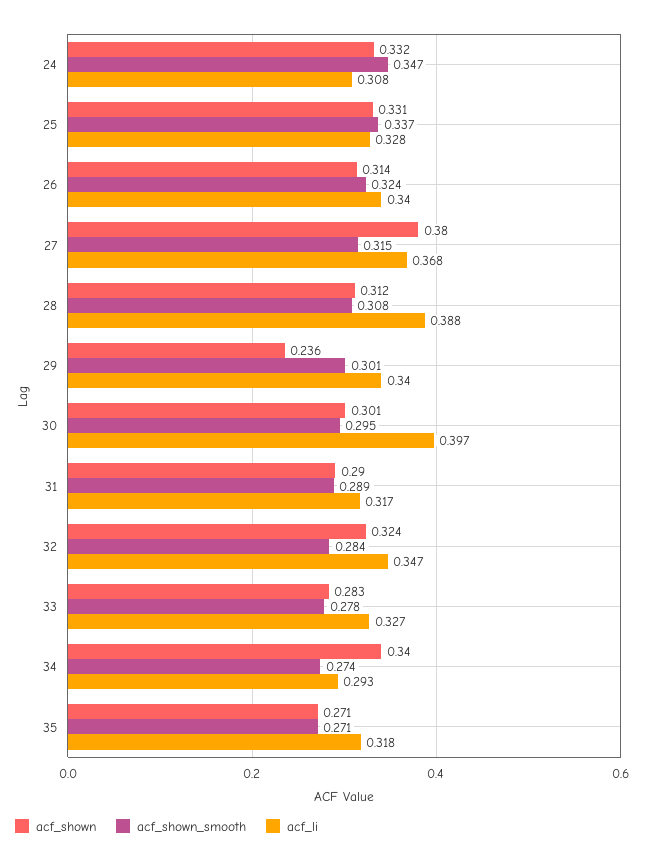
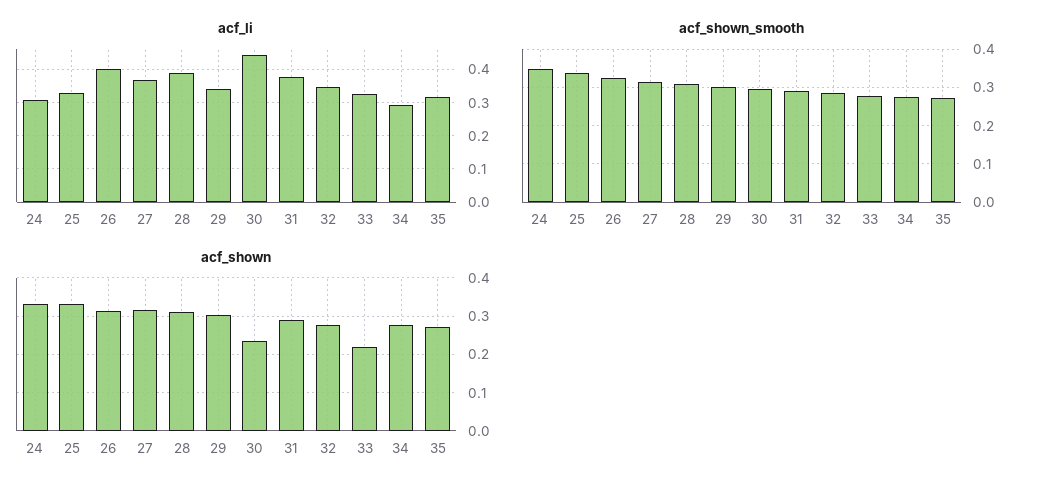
acf_li, 26: 0.34 -> 0.4
acf_shown, 27: 0.38 -> 0.32
acf_shown, 29: 0.236 -> 0.3
acf_shown, 30: 0.301 -> 0.24
acf_li, 30: 0.397 -> 0.44
acf_li, 31: 0.317 -> 0.38
acf_shown, 32: 0.324 -> 0.28
acf_shown, 33: 0.283 -> 0.22
acf_shown, 34: 0.34 -> 0.28

